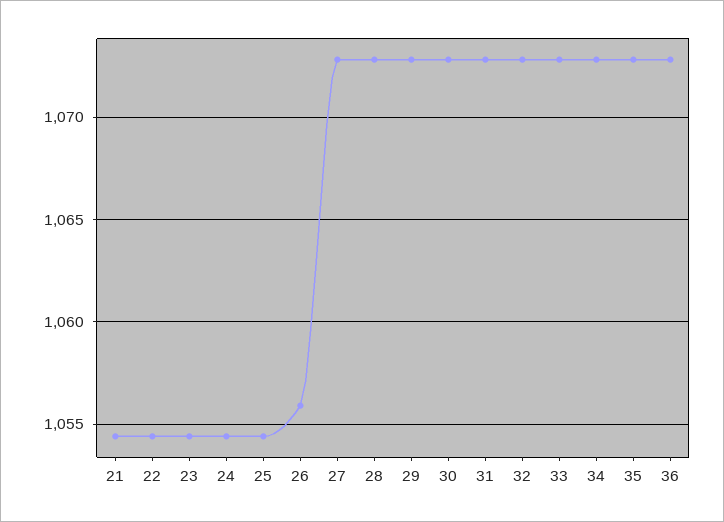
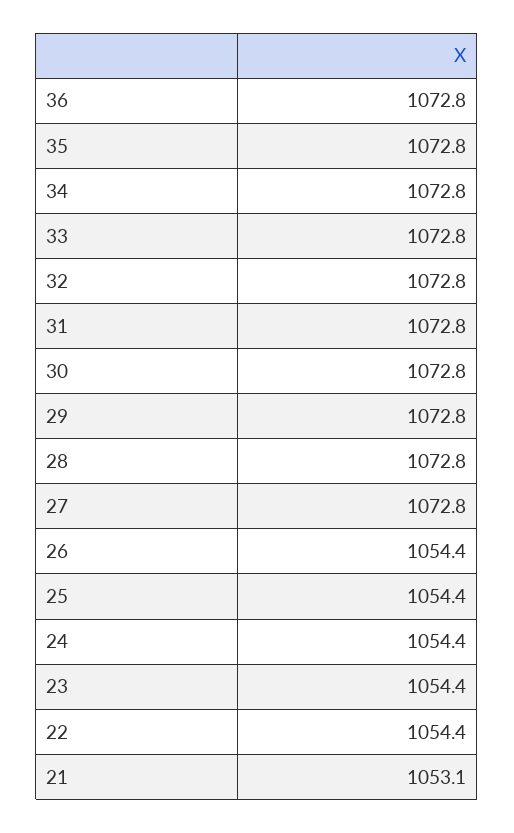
21: 1054.5 -> 1053.1
26: 1056 -> 1054.4

